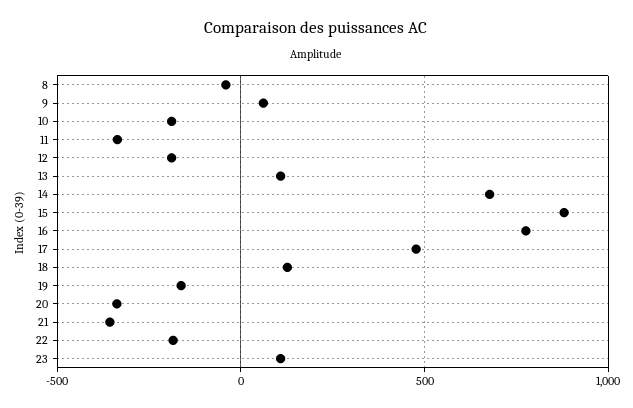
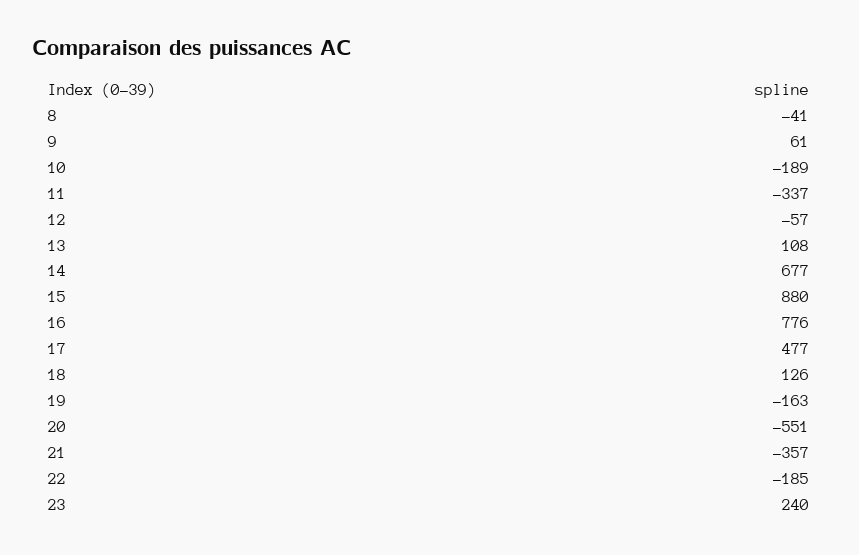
12: -200 -> -57
20: -350 -> -551
23: 100 -> 240

